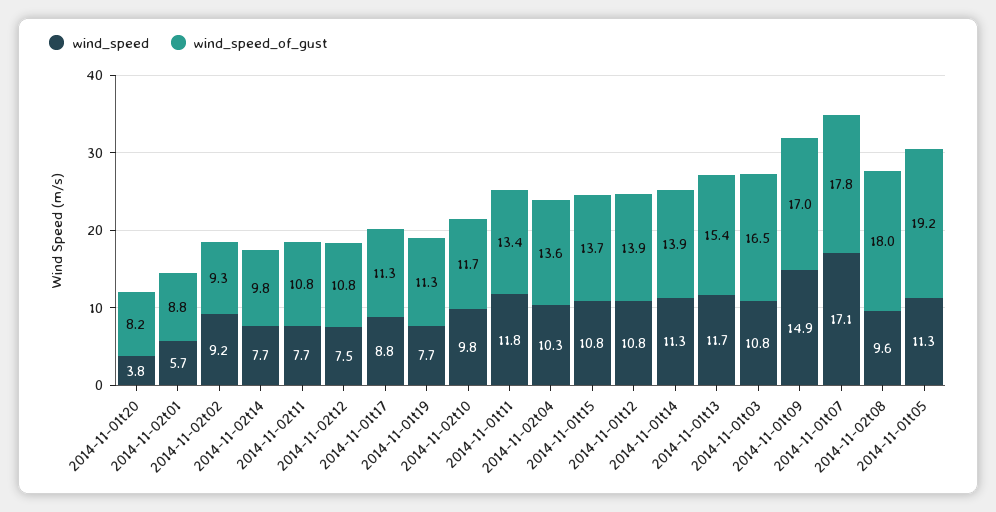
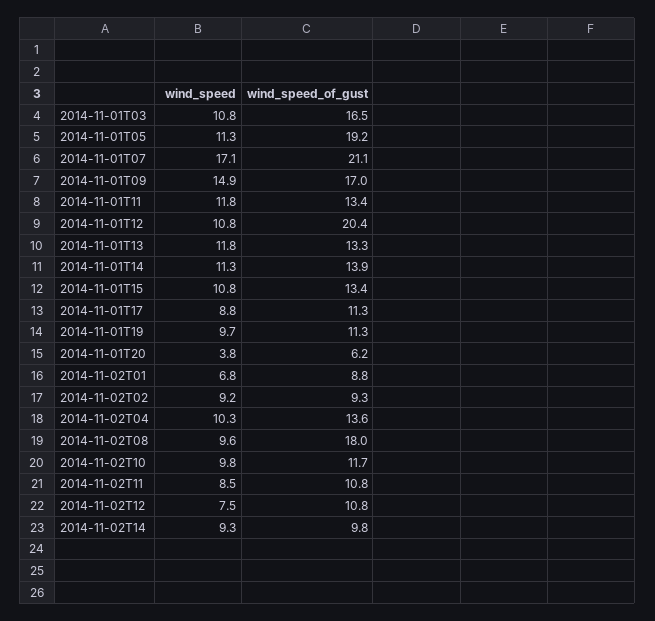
wind_speed_of_gust, 2014-11-01t20: 8.2 -> 6.2
wind_speed, 2014-11-02t01: 5.7 -> 6.8
wind_speed, 2014-11-02t14: 7.7 -> 9.3
wind_speed, 2014-11-02t11: 7.7 -> 8.5
wind_speed, 2014-11-01t19: 7.7 -> 9.7
wind_speed_of_gust, 2014-11-01t15: 13.7 -> 13.4
wind_speed_of_gust, 2014-11-01t12: 13.9 -> 20.4
wind_speed, 2014-11-01t13: 11.7 -> 11.8
wind_speed_of_gust, 2014-11-01t13: 15.4 -> 13.3
wind_speed_of_gust, 2014-11-01t07: 17.8 -> 21.1

